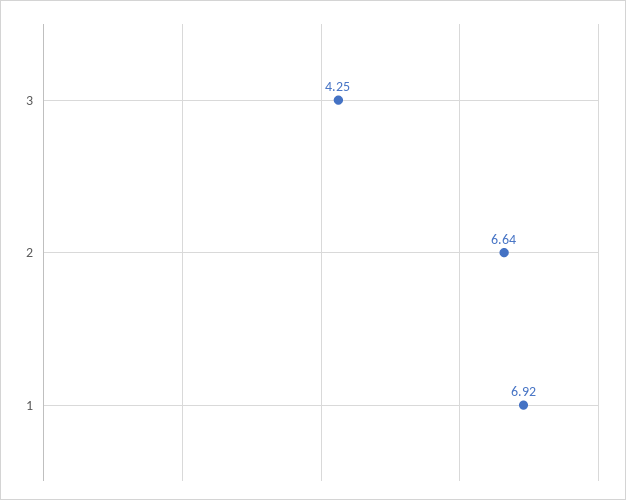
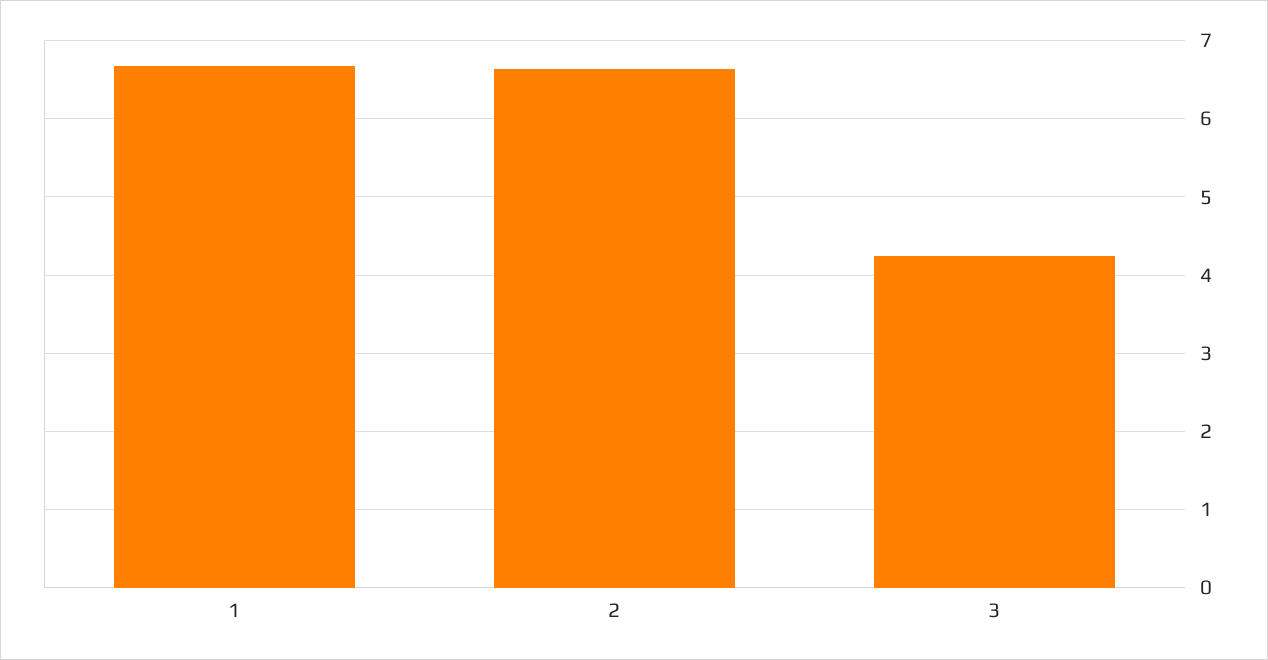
1: 6.92 -> 6.7

